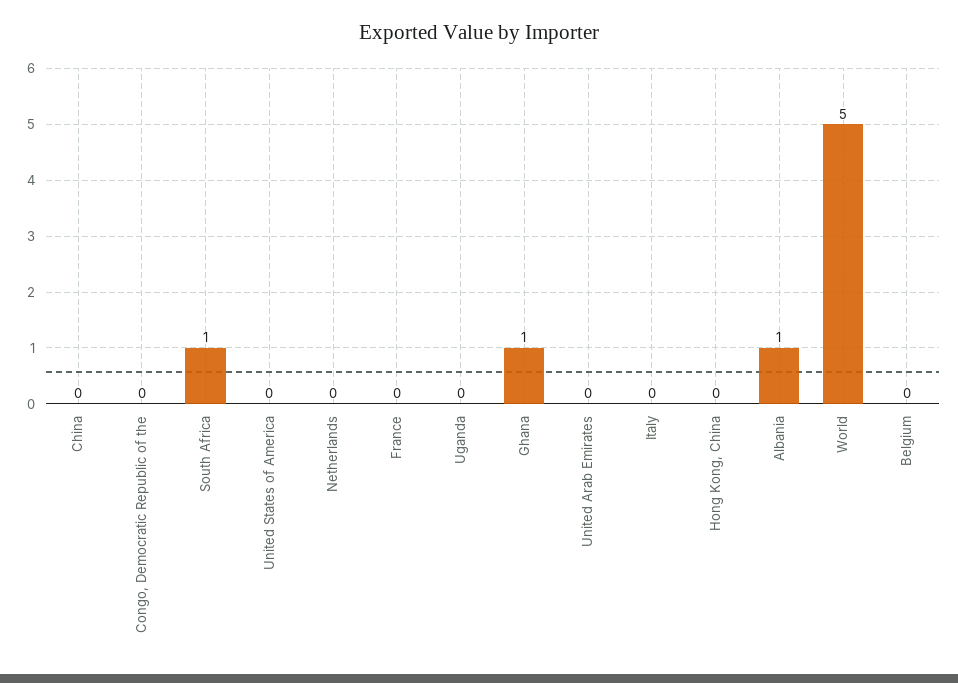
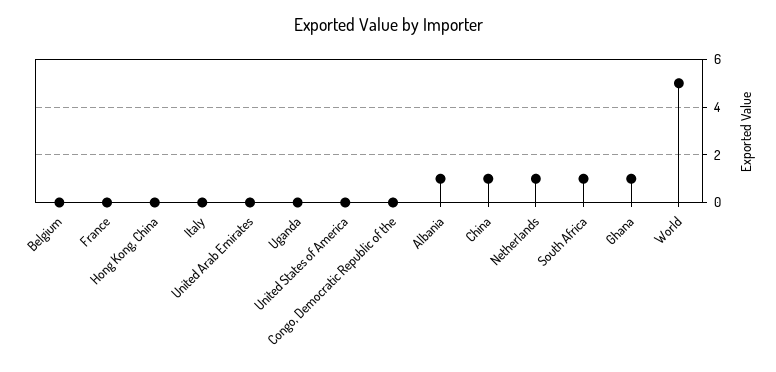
China: 0 -> 1
Netherlands: 0 -> 1

